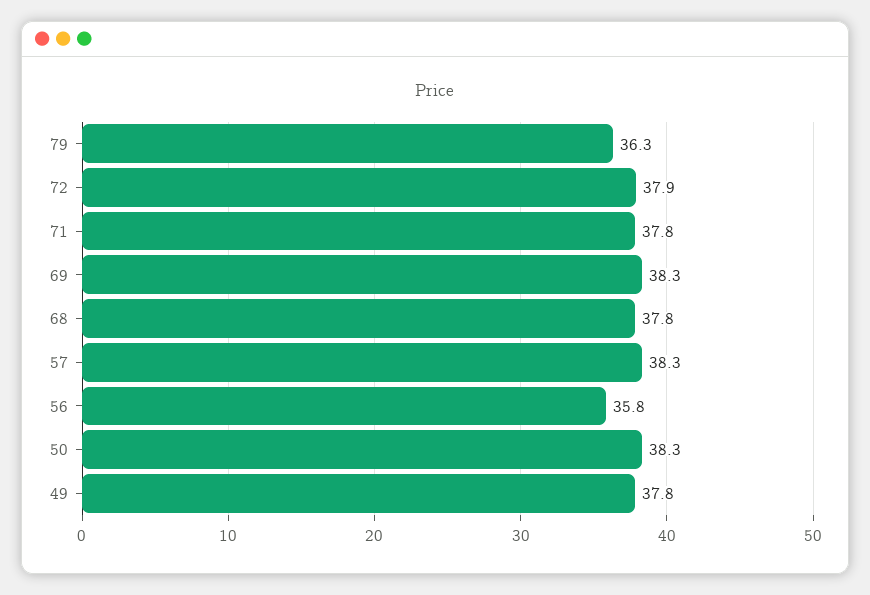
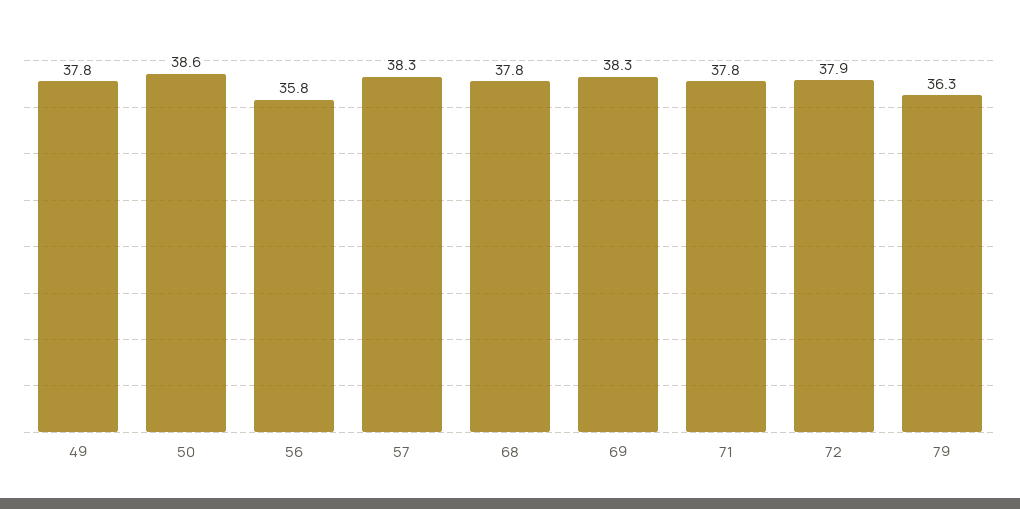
50: 38.3 -> 38.6

